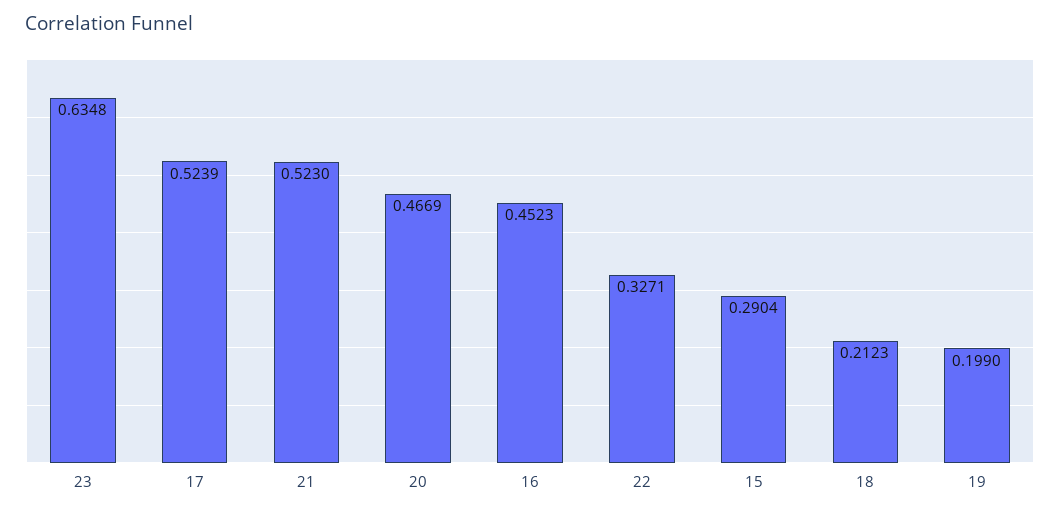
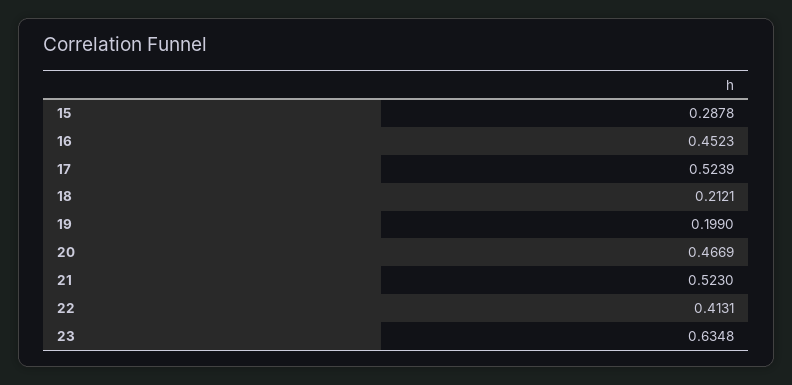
22: 0.3271 -> 0.4131
15: 0.2904 -> 0.2878
18: 0.2123 -> 0.2121

